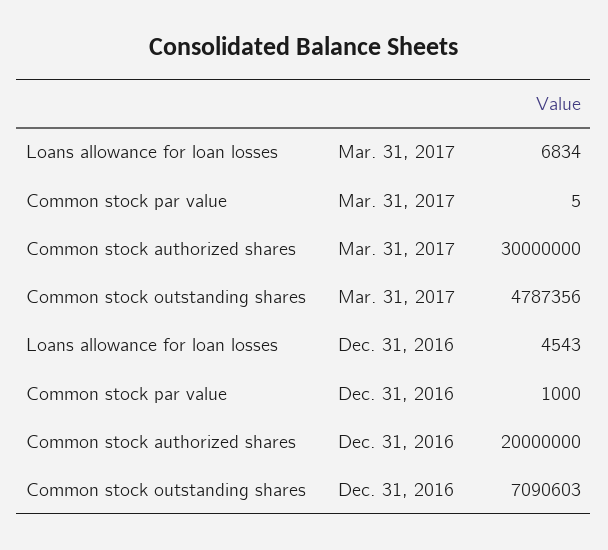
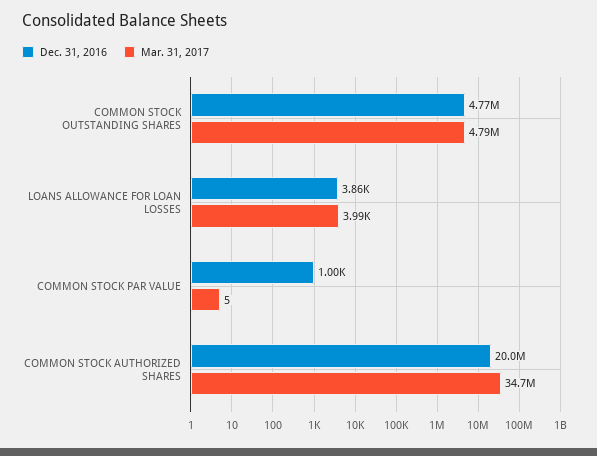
Mar. 31, 2017, Loans allowance for loan losses: 6834 -> 3990
Mar. 31, 2017, Common stock authorized shares: 30000000 -> 34700000
Dec. 31, 2016, Loans allowance for loan losses: 4543 -> 3860
Dec. 31, 2016, Common stock outstanding shares: 7090603 -> 4770000

